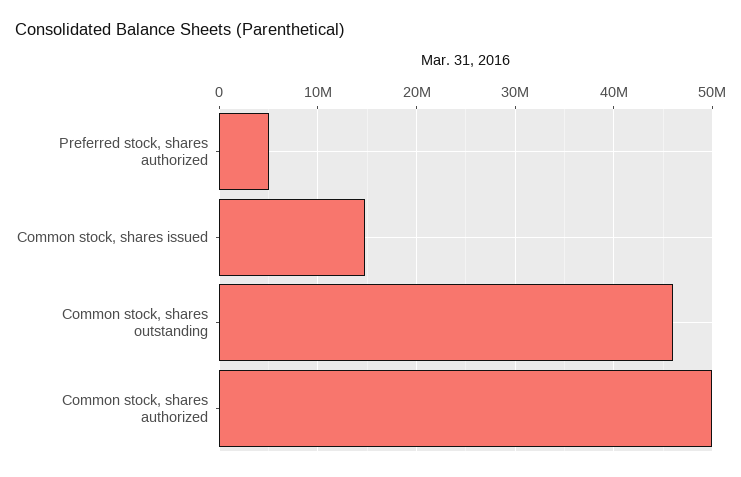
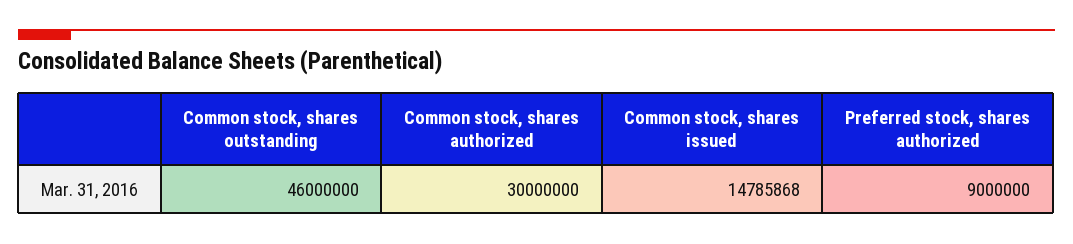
Preferred stock, shares authorized: 5000000 -> 9000000
Common stock, shares authorized: 50000000 -> 30000000

